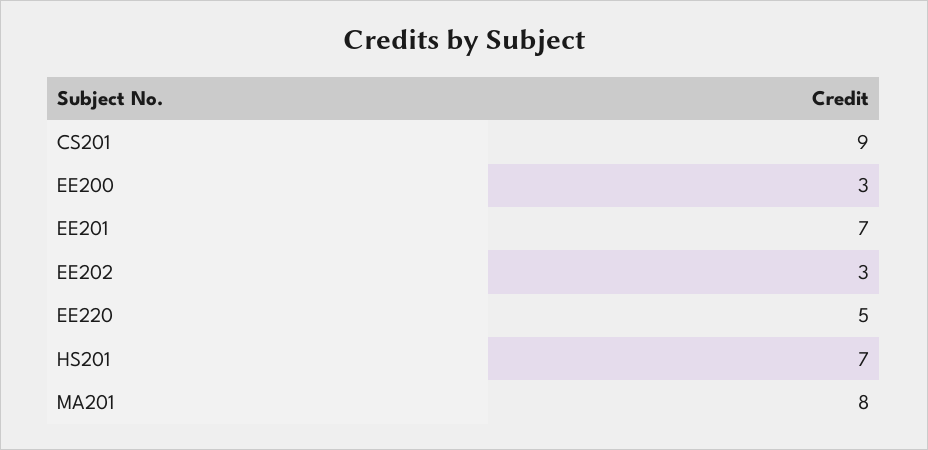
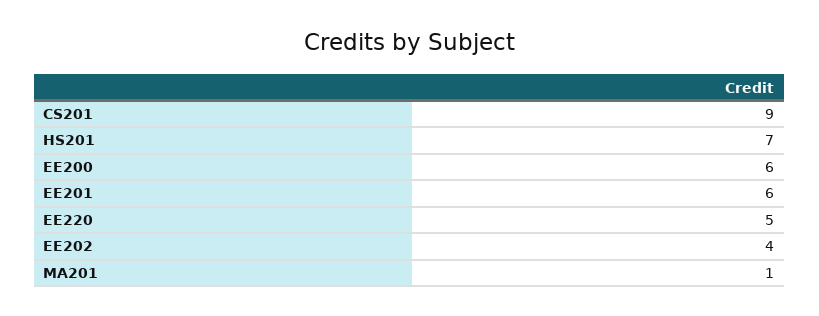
EE200: 3 -> 6
EE201: 7 -> 6
EE202: 3 -> 4
MA201: 8 -> 1

